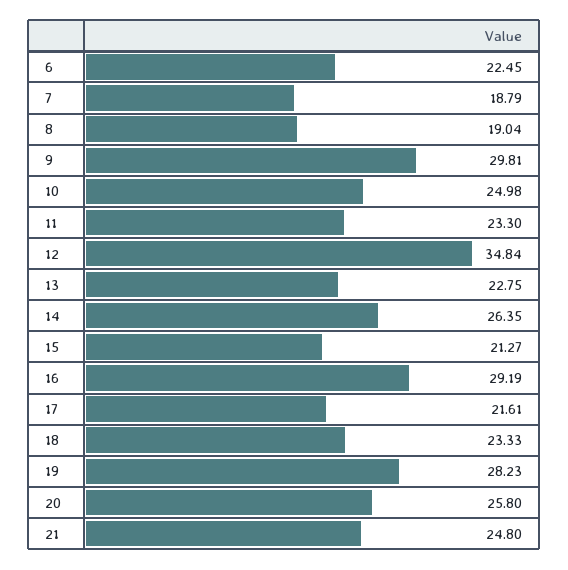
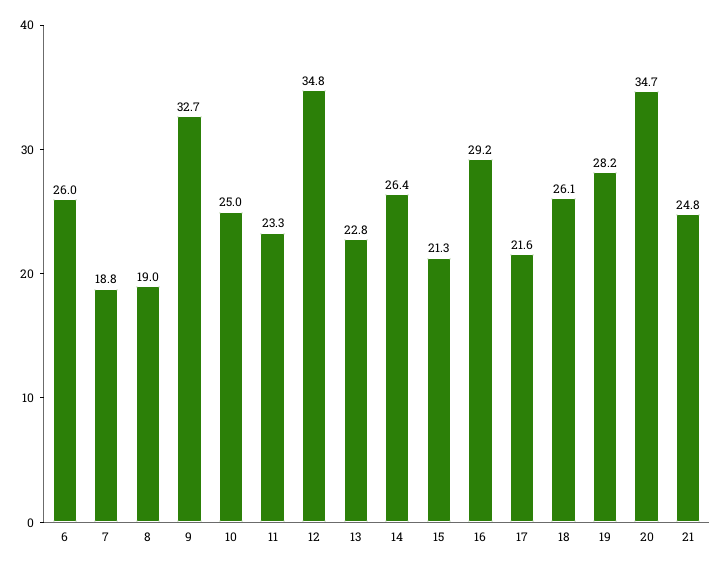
6: 22.45 -> 26
9: 29.81 -> 32.7
18: 23.33 -> 26.1
20: 25.8 -> 34.7

